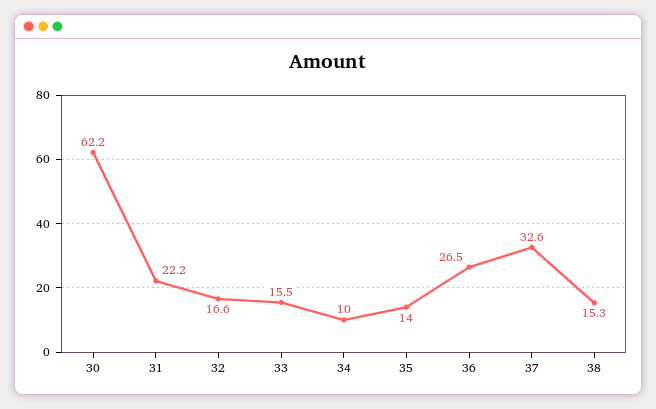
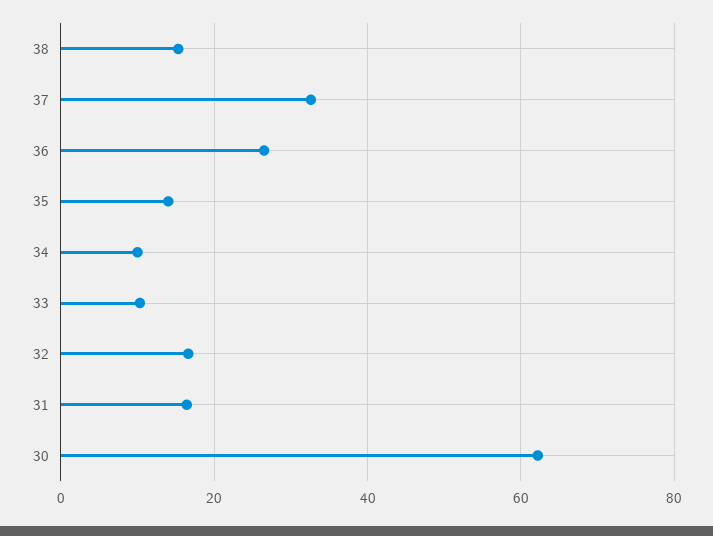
31: 22.2 -> 16
33: 15.5 -> 10

